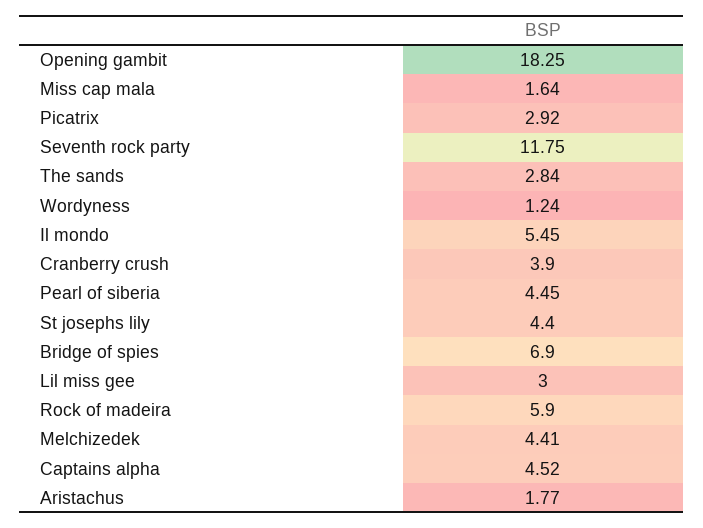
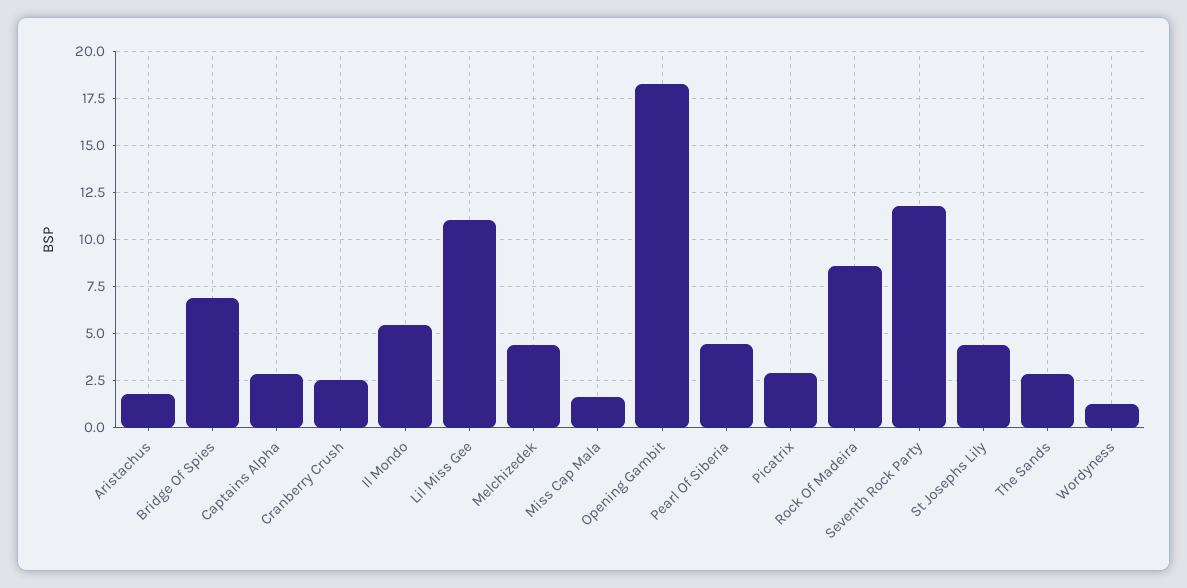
Cranberry crush: 3.9 -> 2.5
Lil miss gee: 3 -> 11
Rock of madeira: 5.9 -> 8.5
Captains alpha: 4.52 -> 3

